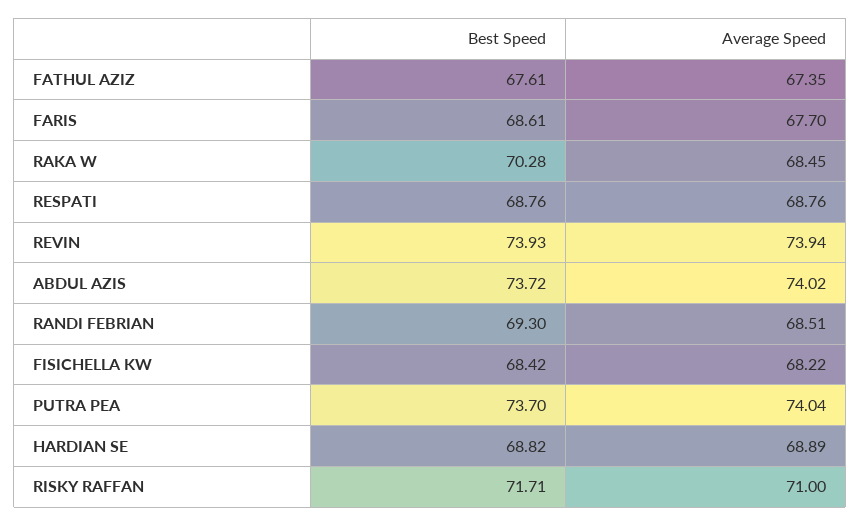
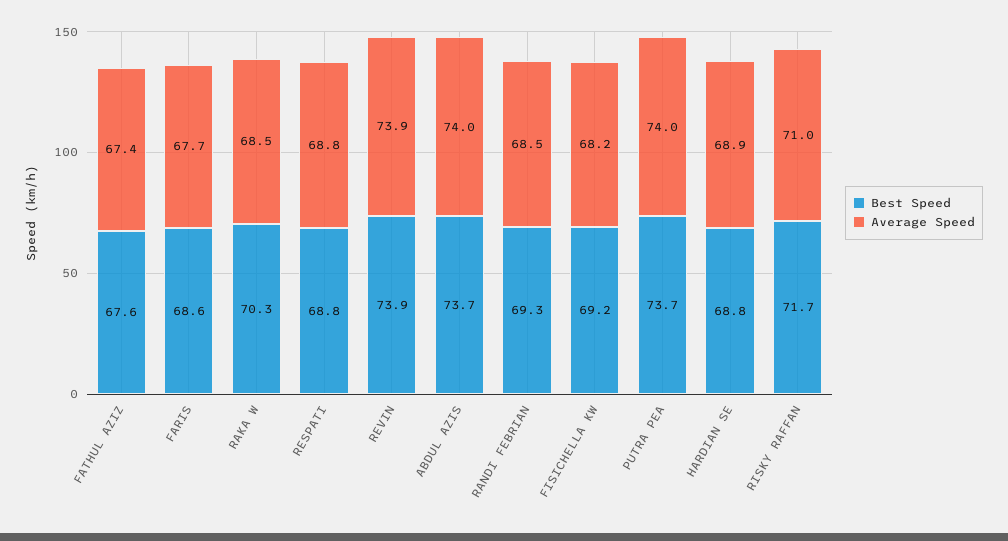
Best Speed, FISICHELLA KW: 68.42 -> 69.2

